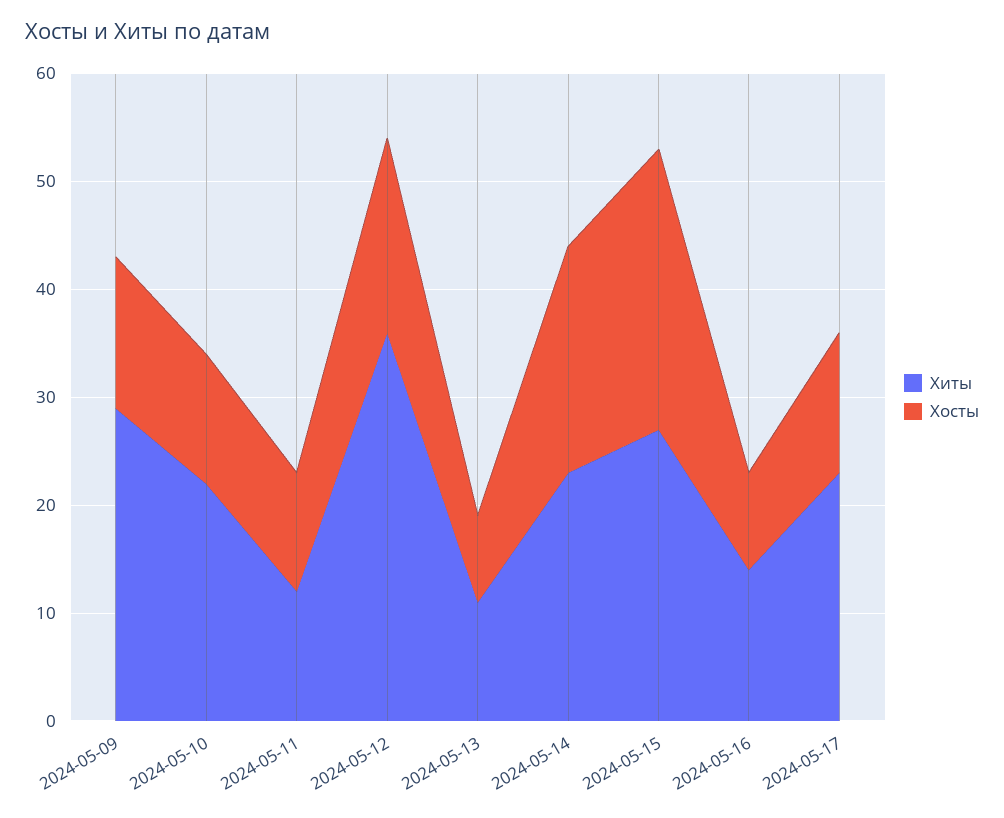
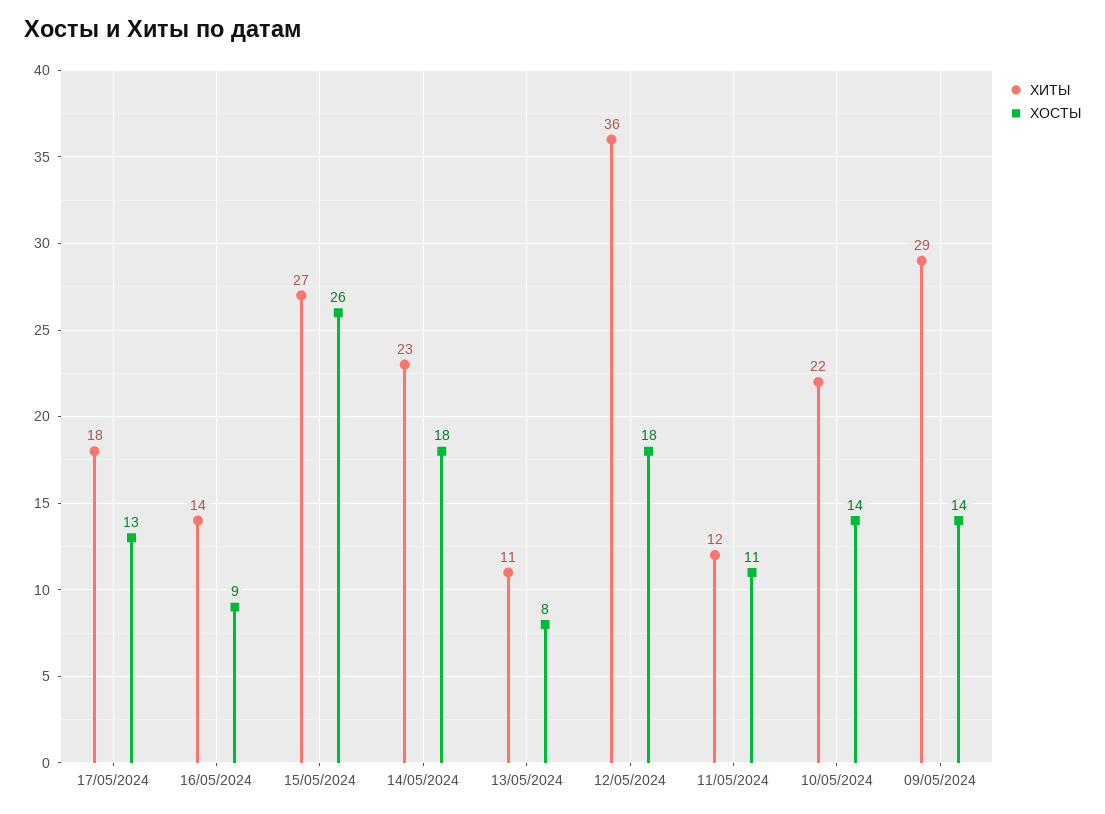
Хосты, 2024-05-10: 12 -> 14
Хосты, 2024-05-14: 21 -> 18
Хиты, 2024-05-17: 23 -> 18

